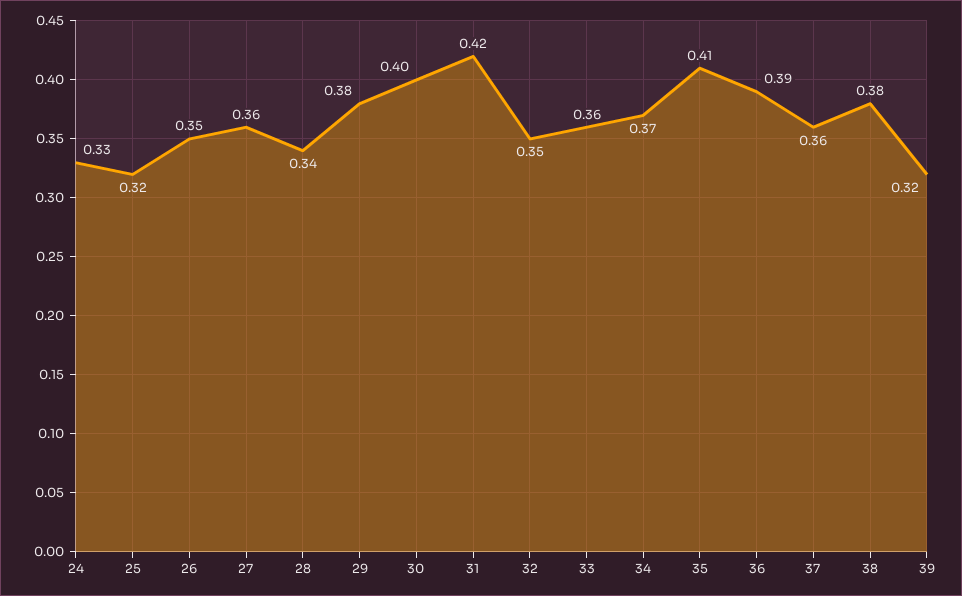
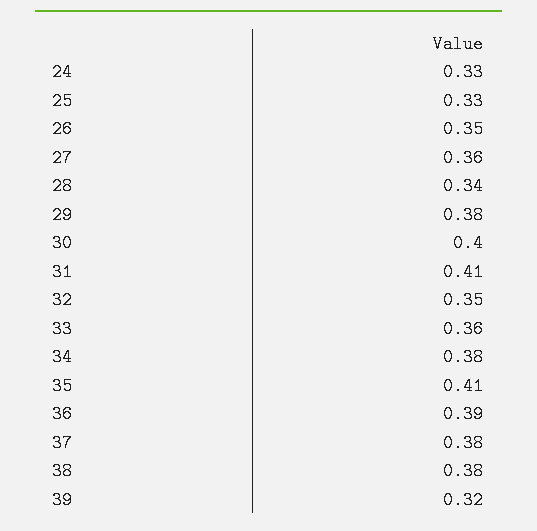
25: 0.32 -> 0.33
31: 0.42 -> 0.41
34: 0.37 -> 0.38
37: 0.36 -> 0.38

